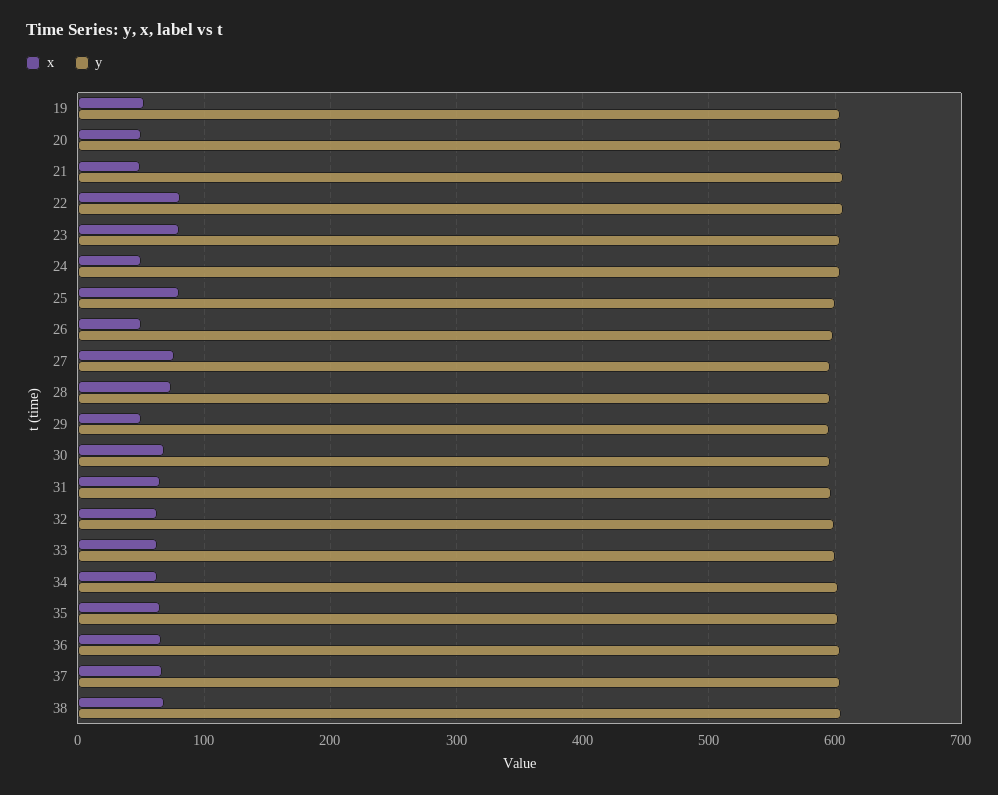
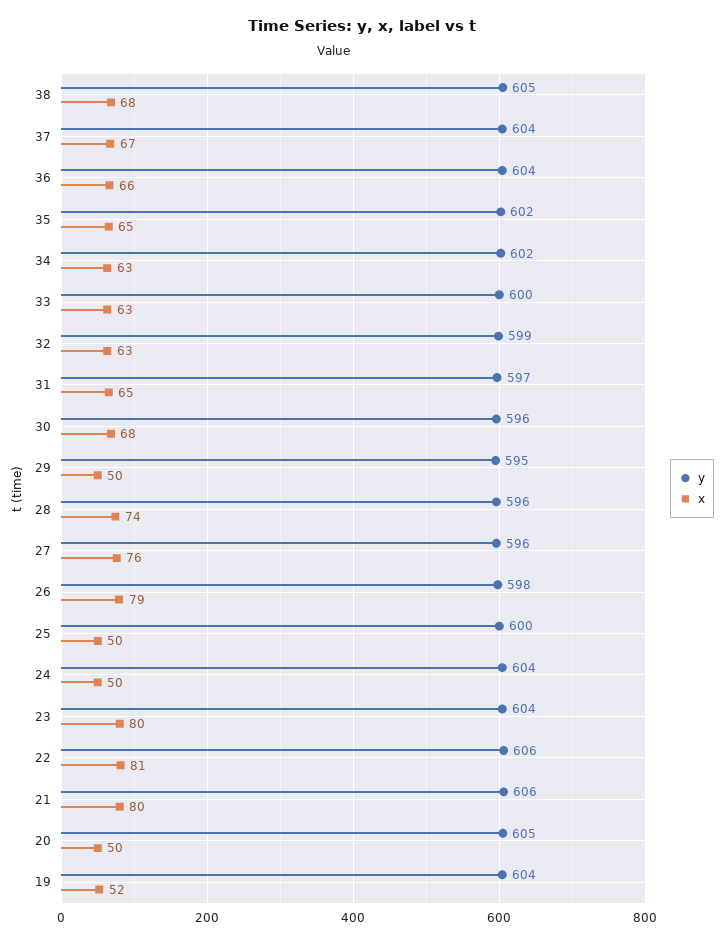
x, 21: 50 -> 80
x, 25: 80 -> 50
x, 26: 50 -> 79

